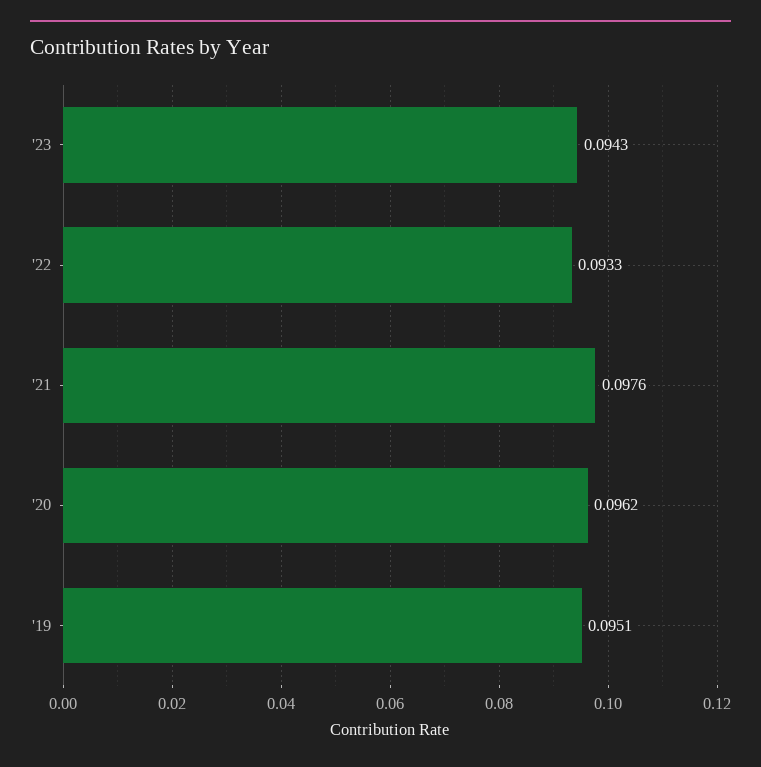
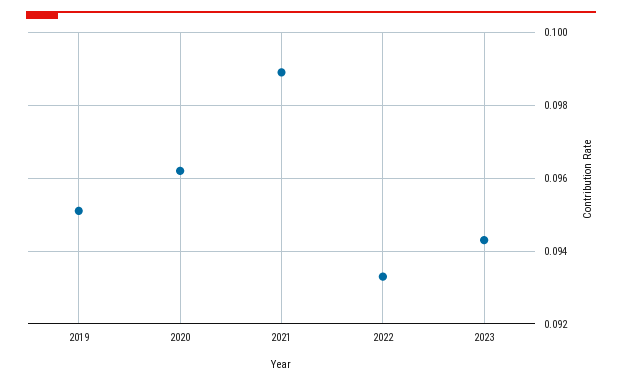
'21: 0.0976 -> 0.099

